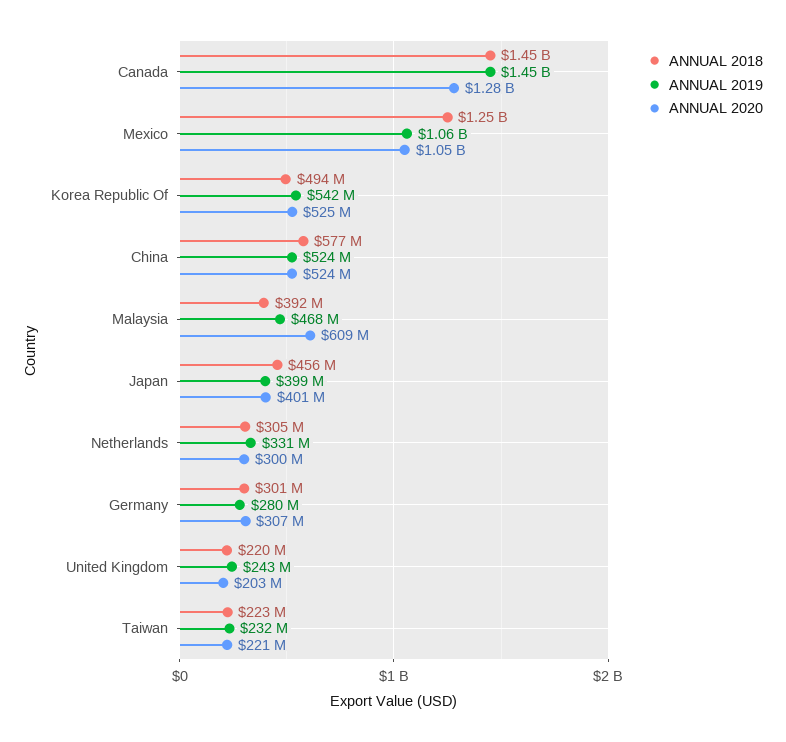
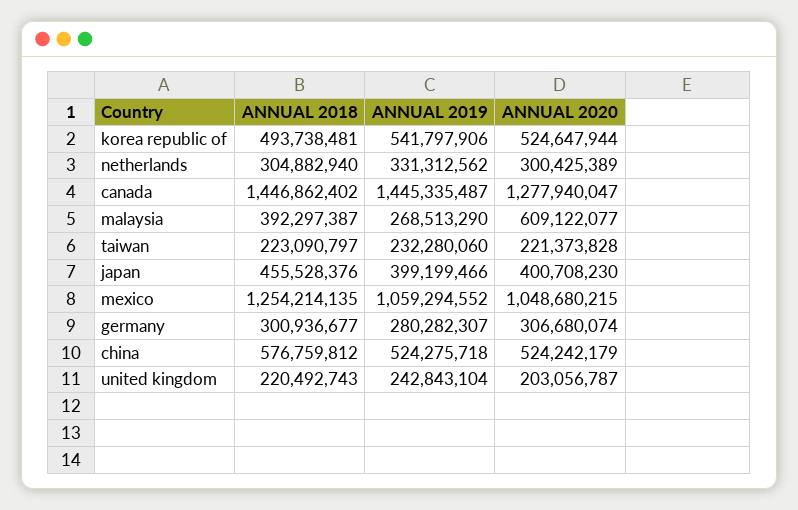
ANNUAL 2019, Malaysia: 468000000 -> 268513290

